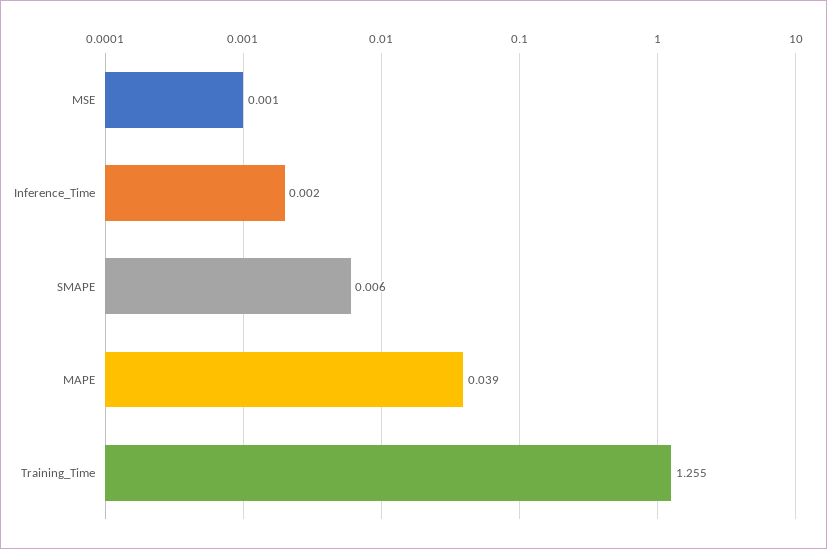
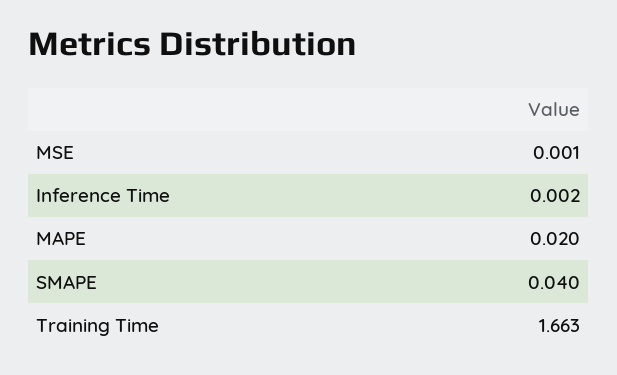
SMAPE: 0.006 -> 0.04
MAPE: 0.039 -> 0.02
Training_Time: 1.255 -> 1.663

